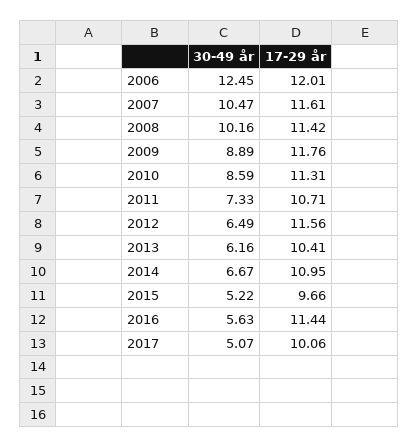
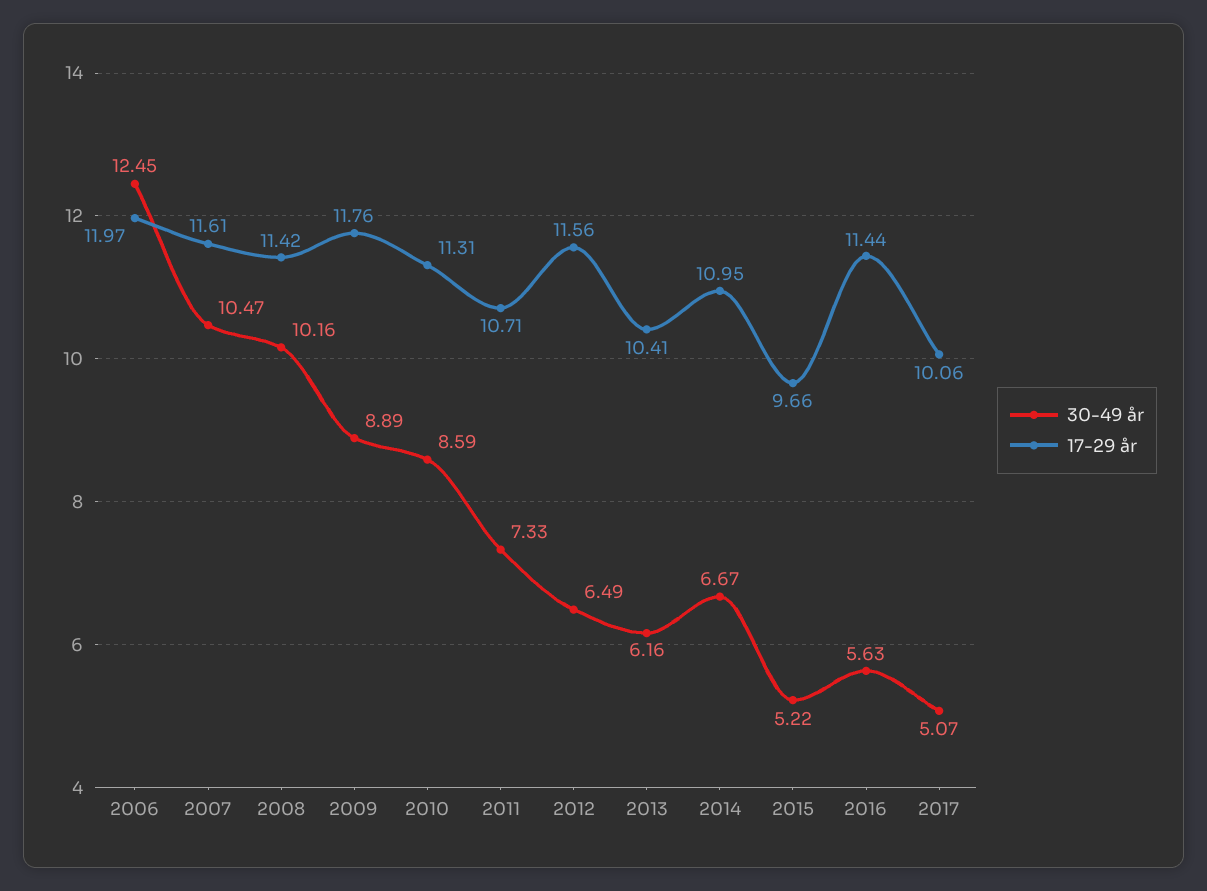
17-29 år, 2006: 12.01 -> 11.97

